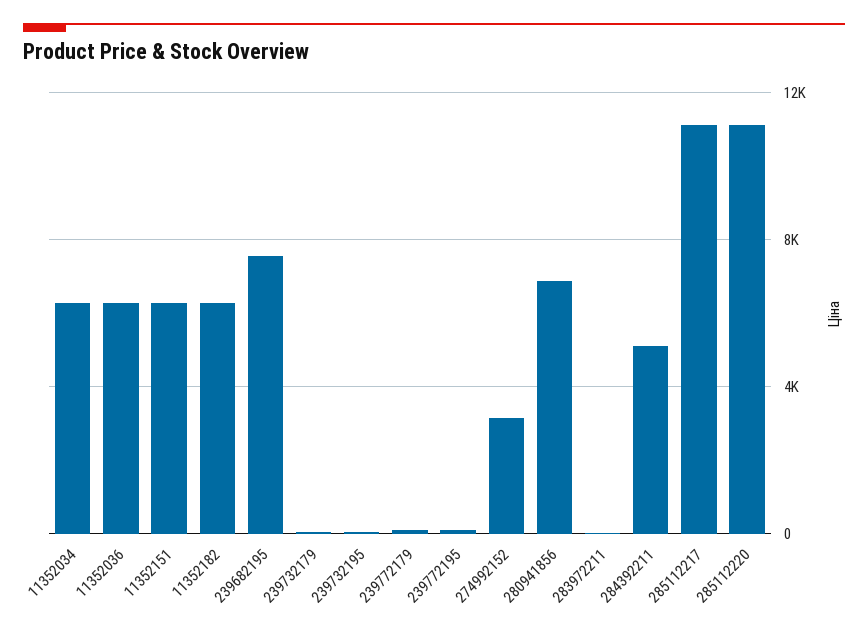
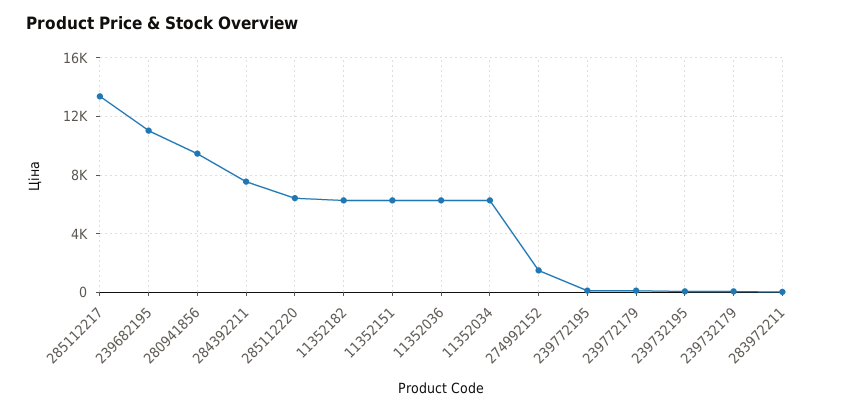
239682195: 7500 -> 11000
274992152: 3000 -> 1500
280941856: 7000 -> 9500
284392211: 5000 -> 7500
285112217: 11000 -> 13500
285112220: 11000 -> 6500

